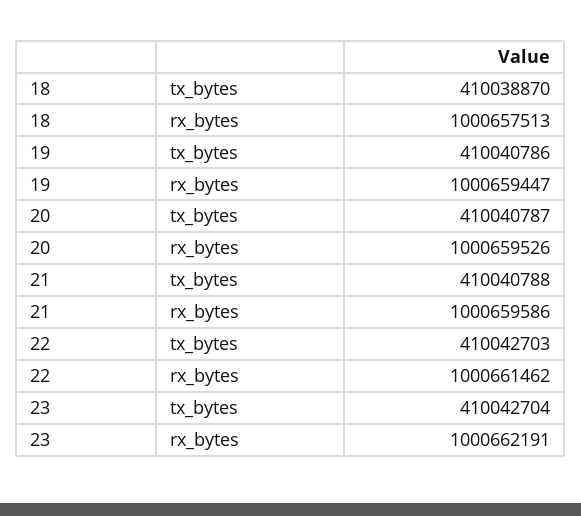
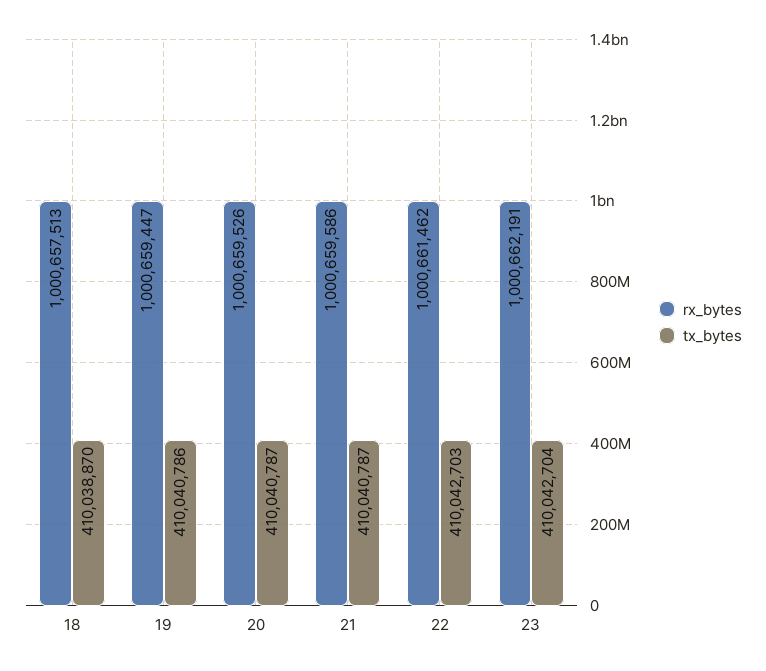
tx_bytes, 21: 410040788 -> 410040787

